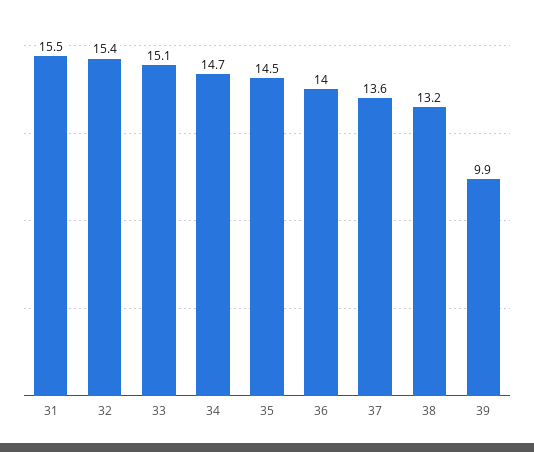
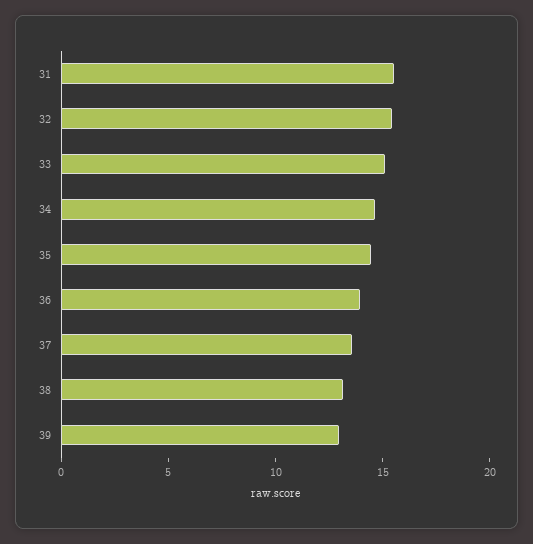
39: 9.9 -> 13

